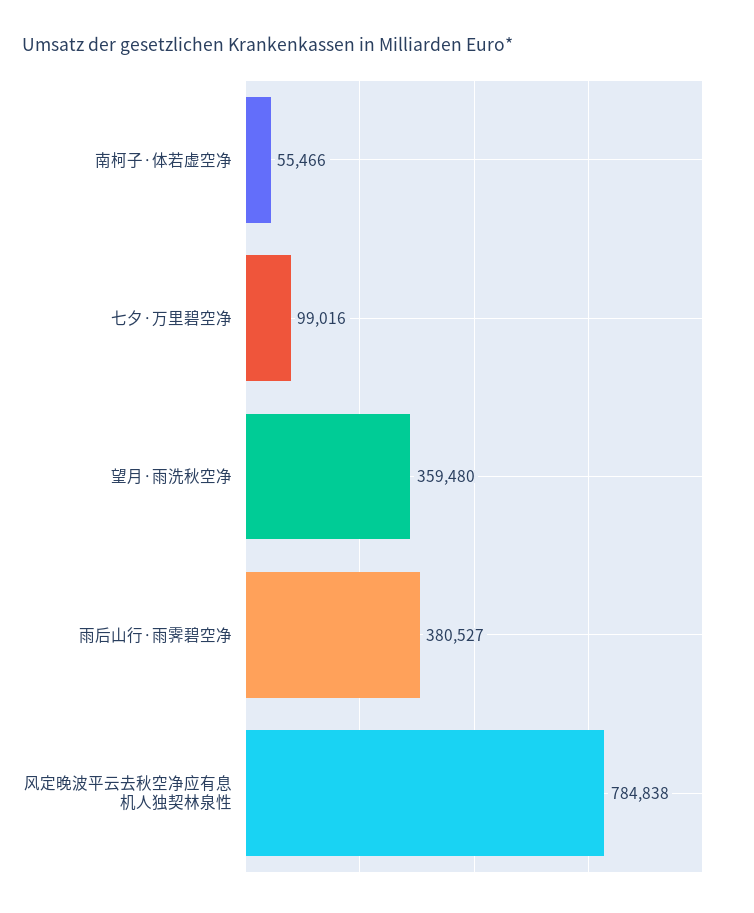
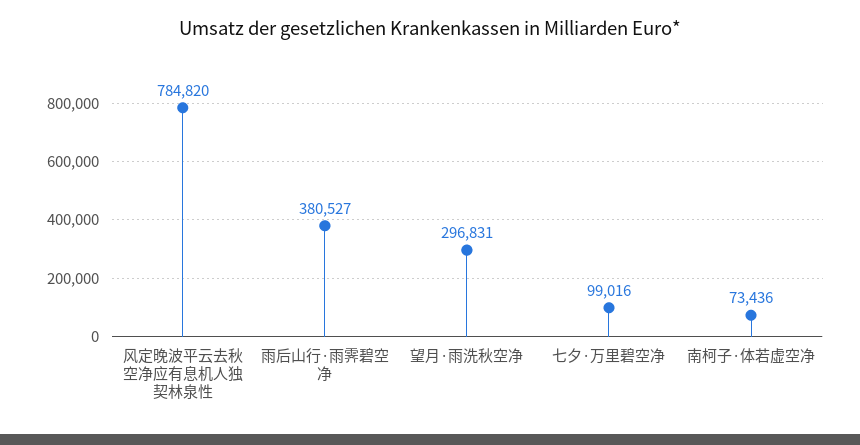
南柯子·体若虚空净: 55466 -> 73436
望月·雨洗秋空净: 359480 -> 296831
风定晚波平云去秋空净应有息机人独契林泉性: 784838 -> 784820

